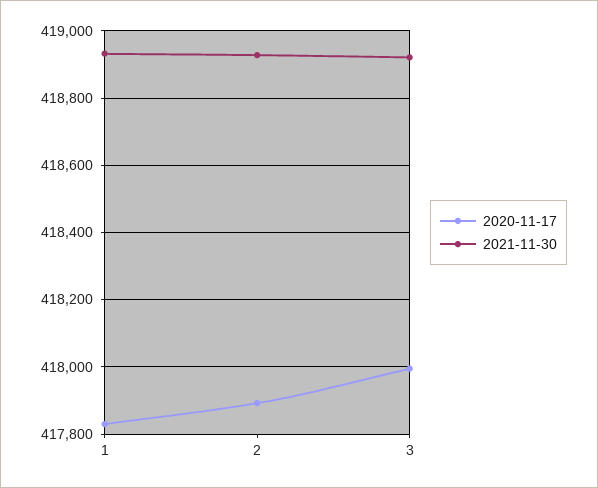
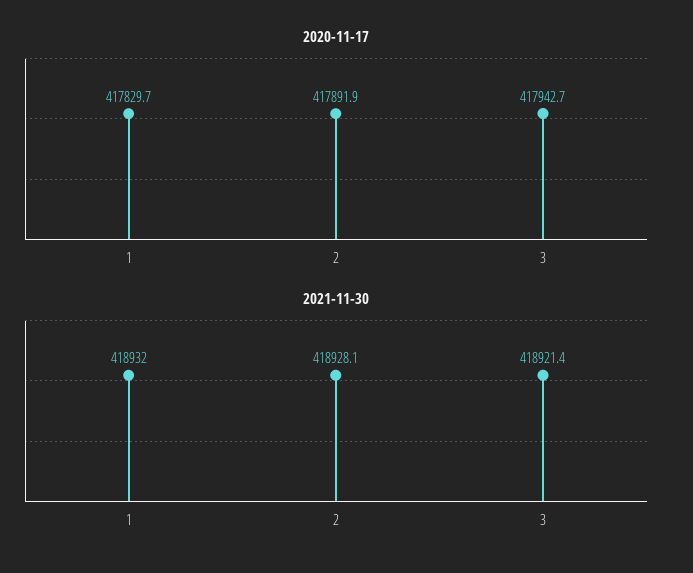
2020-11-17, 3: 418000 -> 417942.7

